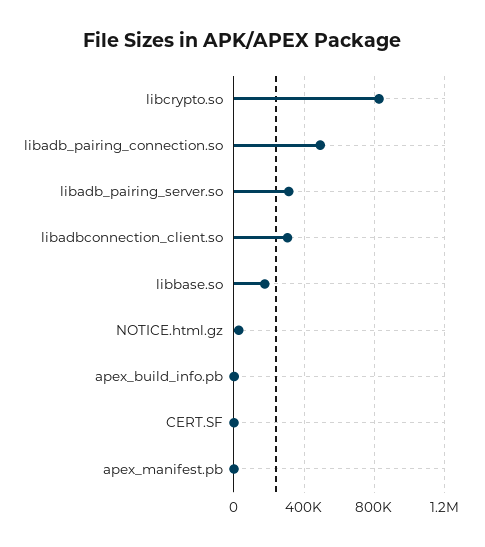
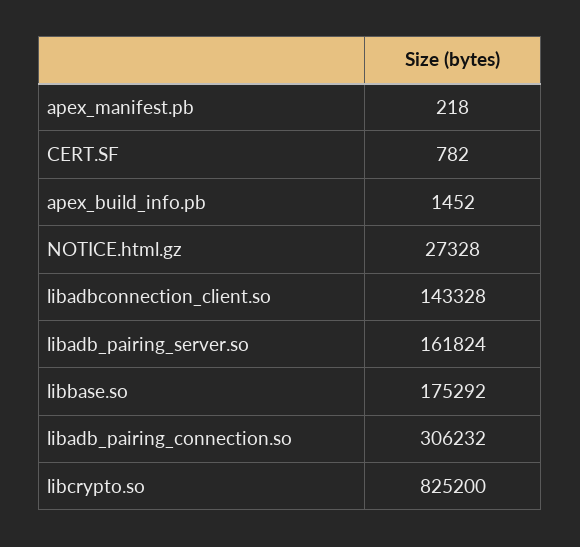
libadb_pairing_connection.so: 500000 -> 306232
libadb_pairing_server.so: 300000 -> 161824
libadbconnection_client.so: 300000 -> 143328

